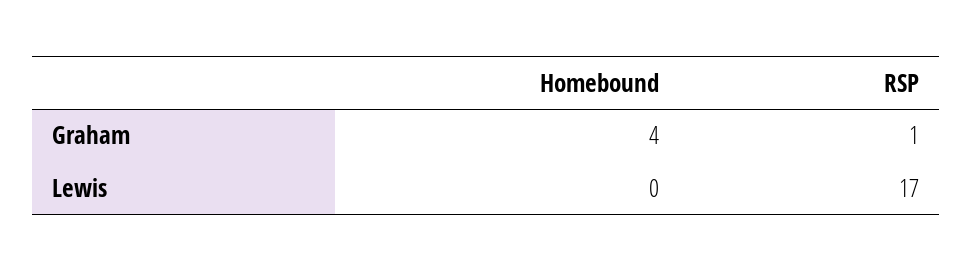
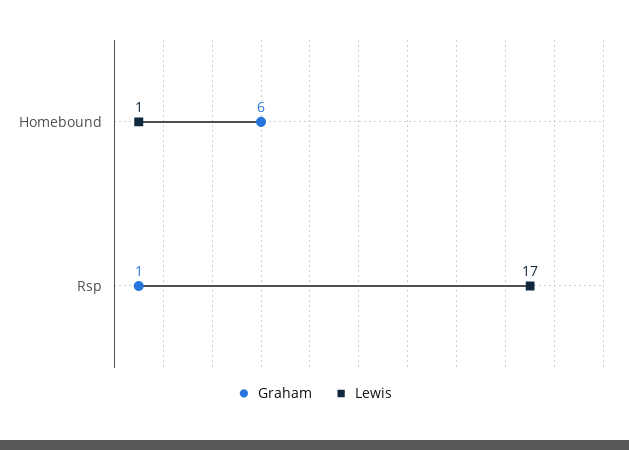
Graham, Homebound: 4 -> 6
Lewis, Homebound: 0 -> 1

